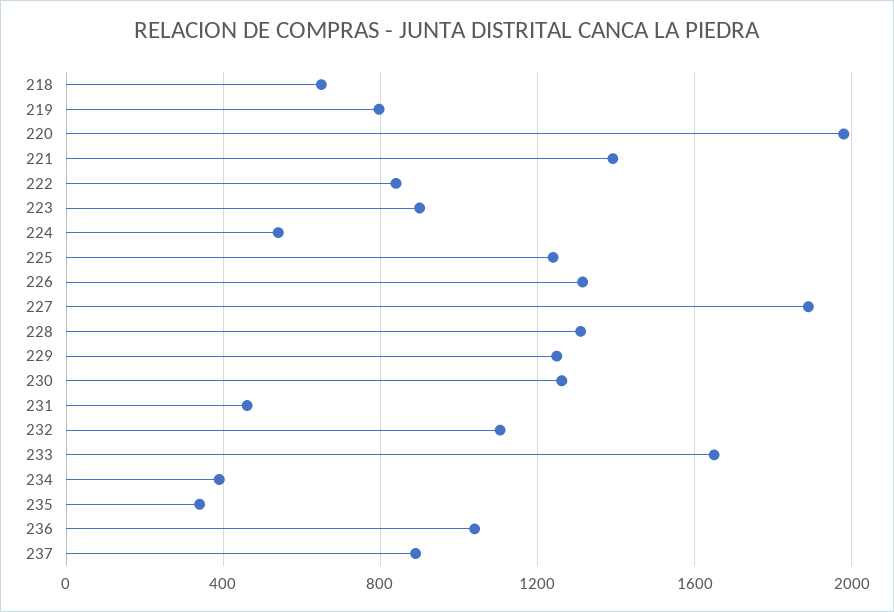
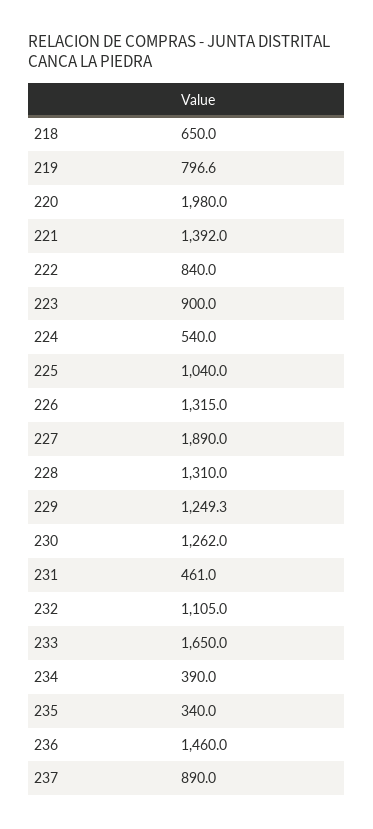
225: 1250 -> 1040
236: 1050 -> 1460

